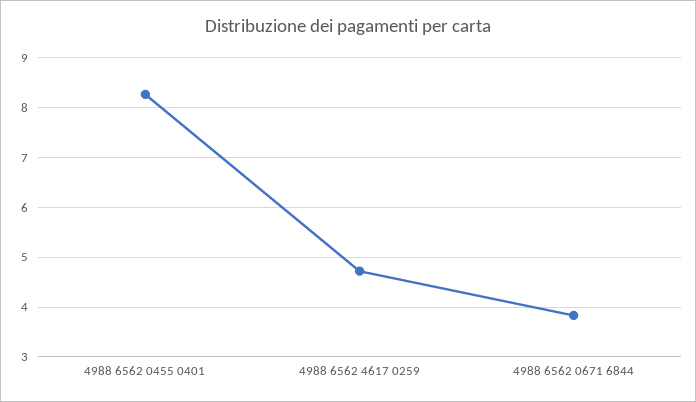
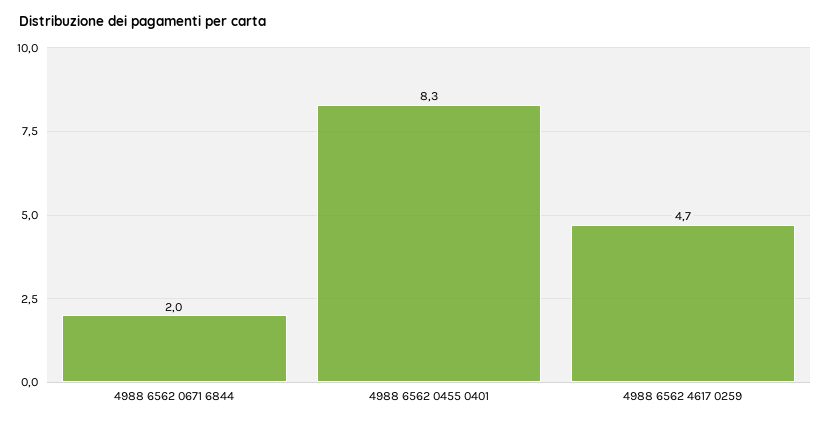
4988 6562 0671 6844: 3.8 -> 2

